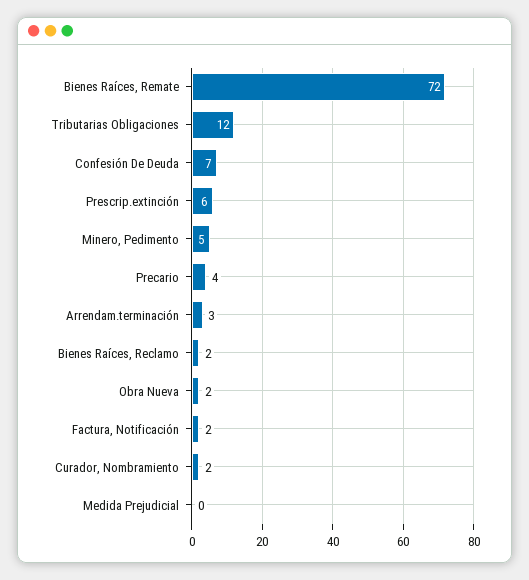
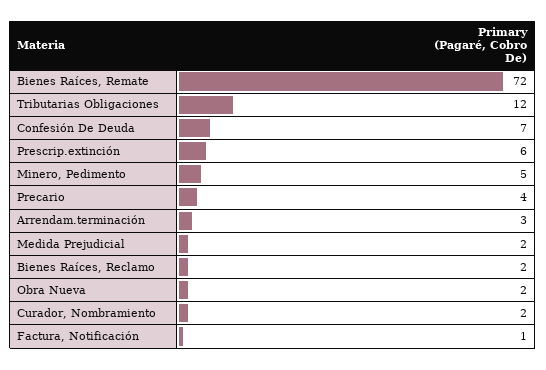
Factura, Notificación: 2 -> 1
Medida Prejudicial: 0 -> 2

